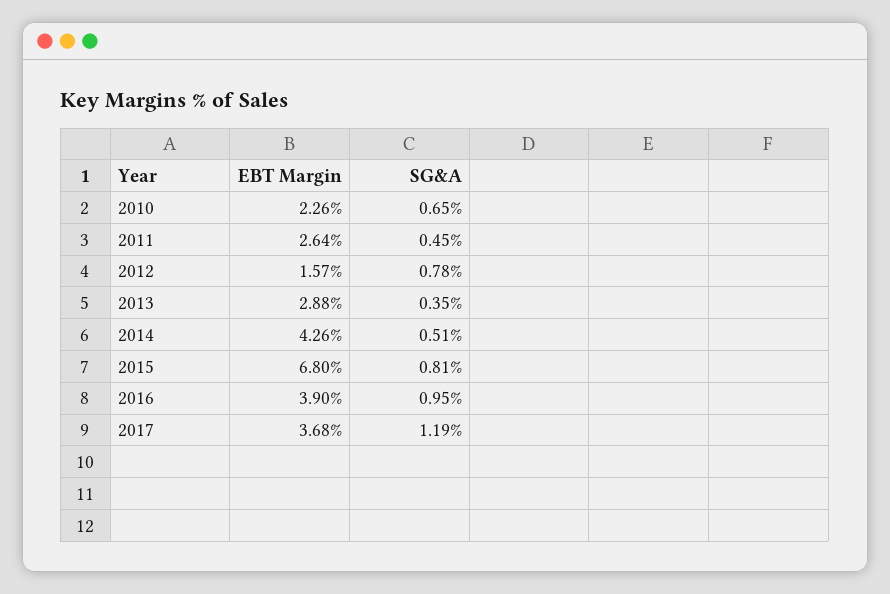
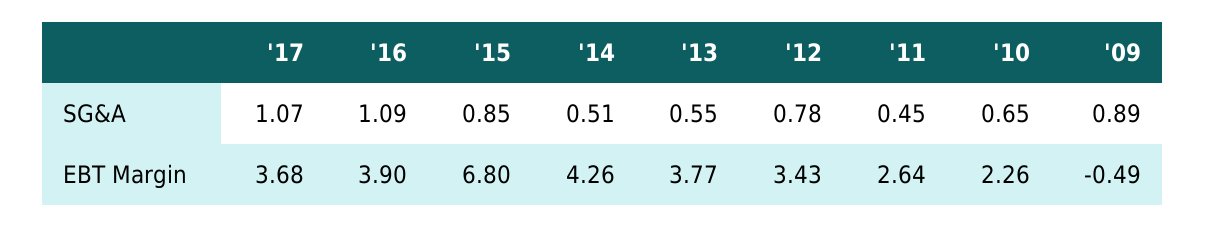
EBT Margin, 2012: 1.57 -> 3.43
EBT Margin, 2013: 2.88 -> 3.77
SG&A, 2013: 0.35 -> 0.55
SG&A, 2015: 0.81 -> 0.85
SG&A, 2016: 0.95 -> 1.09
SG&A, 2017: 1.19 -> 1.07
SG&A, '09: none -> 0.89
EBT Margin, '09: none -> -0.49

